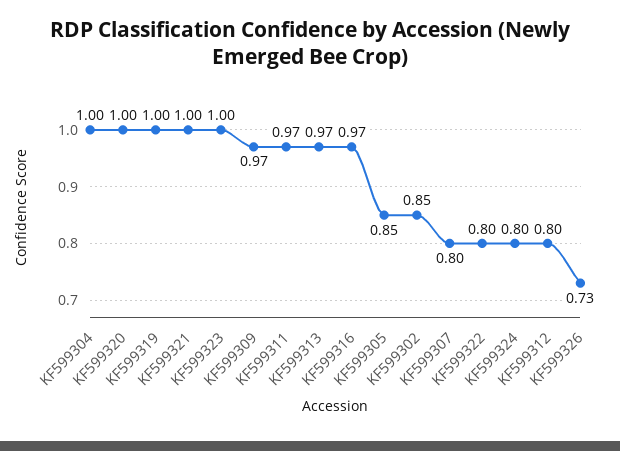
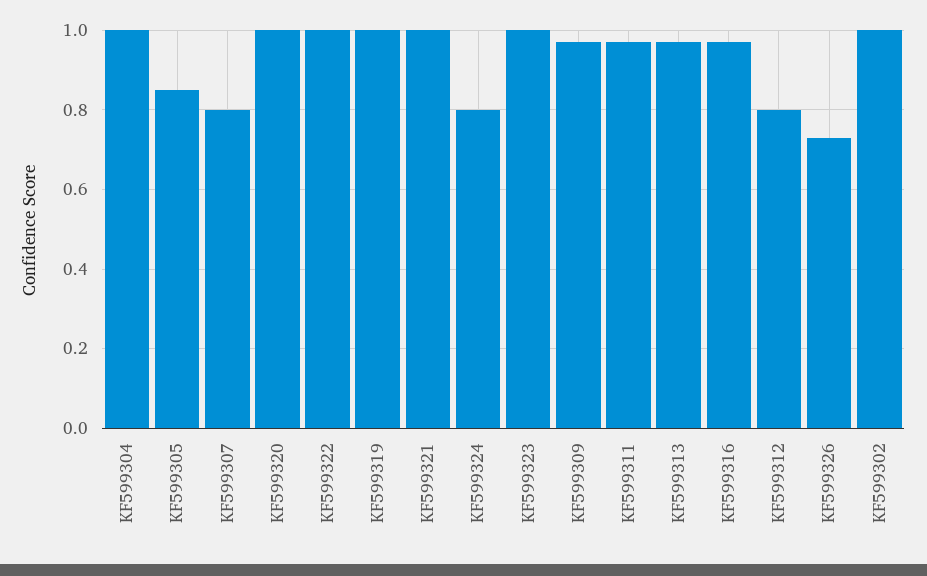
KF599302: 0.85 -> 1
KF599322: 0.8 -> 1

